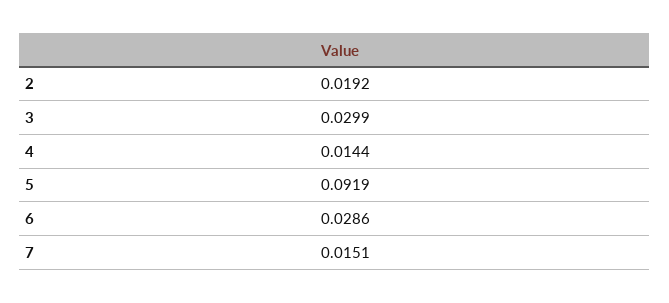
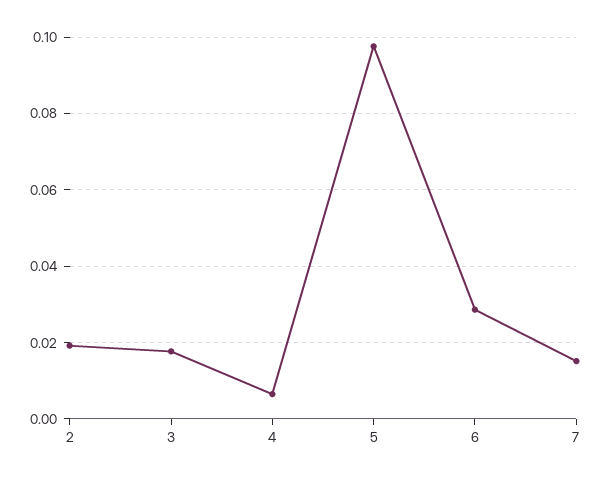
3: 0.0299 -> 0.018
4: 0.0144 -> 0.006
5: 0.0919 -> 0.098

